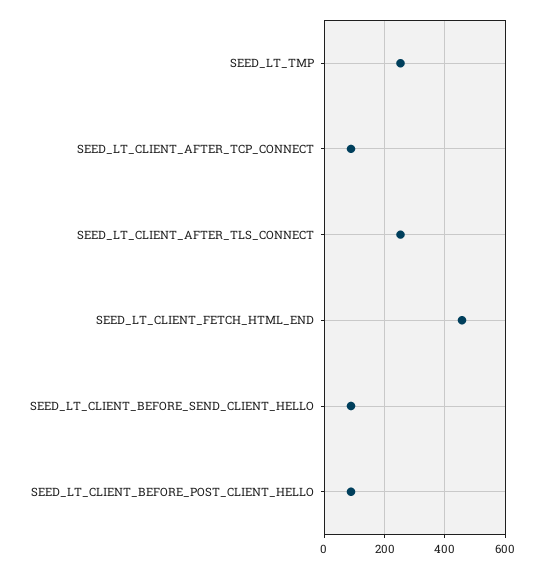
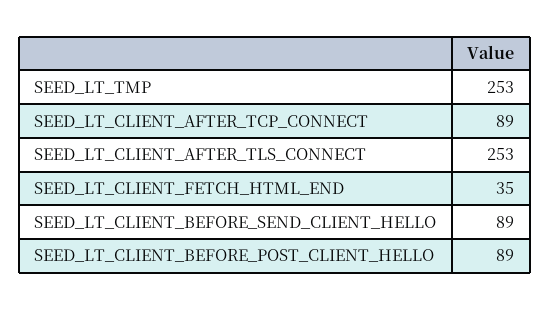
SEED_LT_CLIENT_FETCH_HTML_END: 460 -> 35

